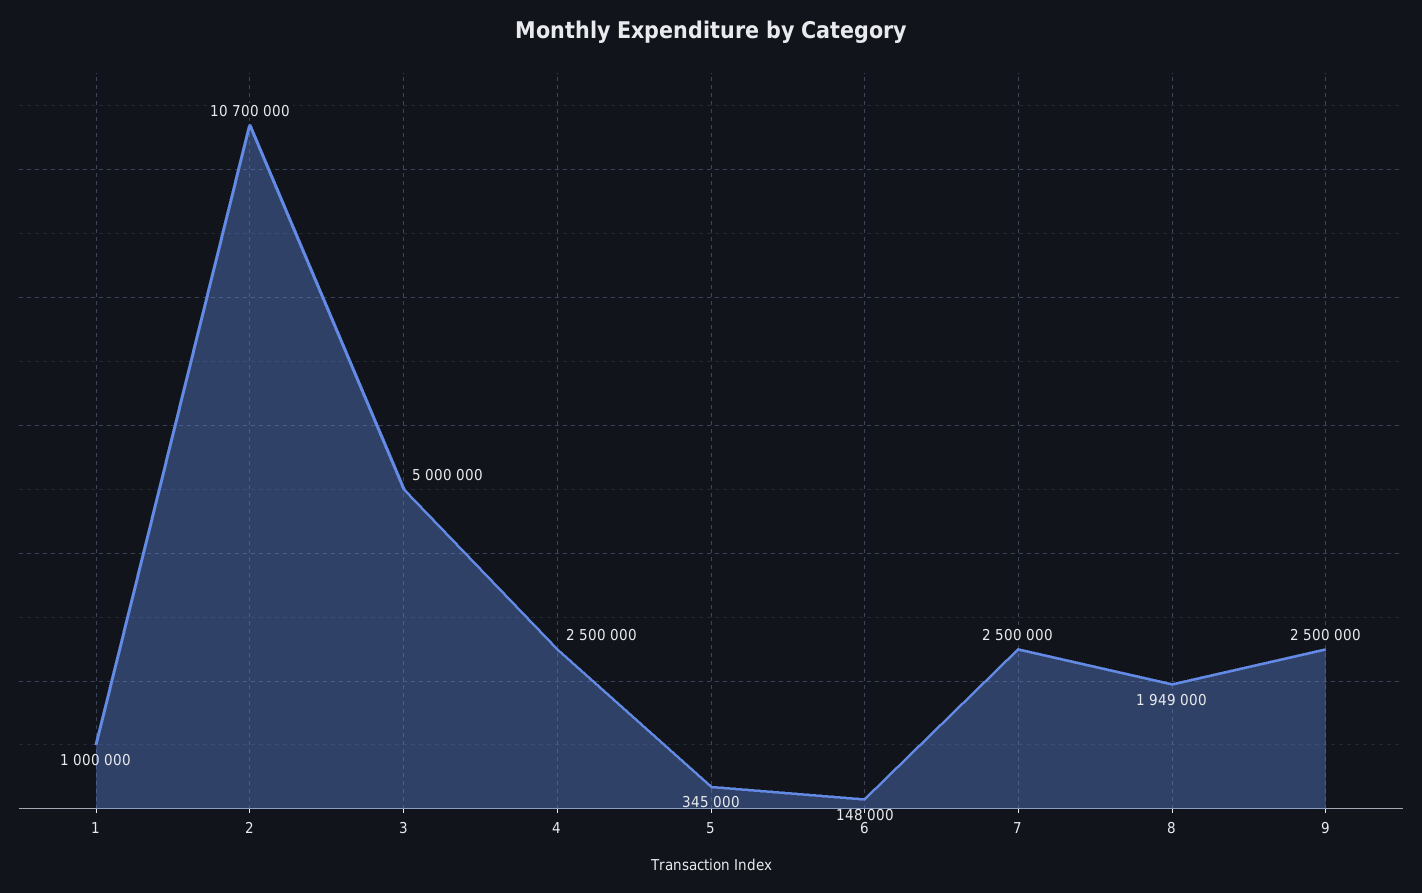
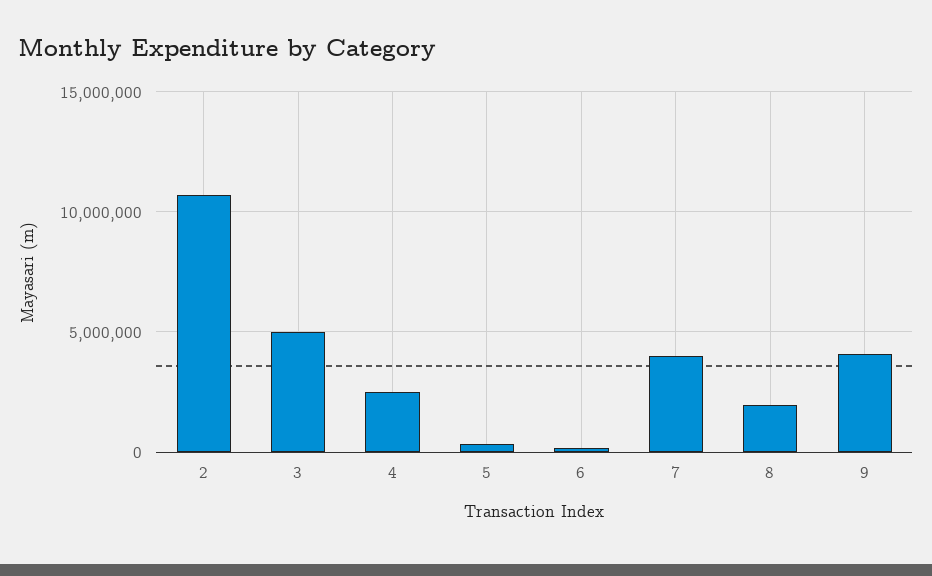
1: 1000000 -> none
7: 2500000 -> 4000000
9: 2500000 -> 4000000

